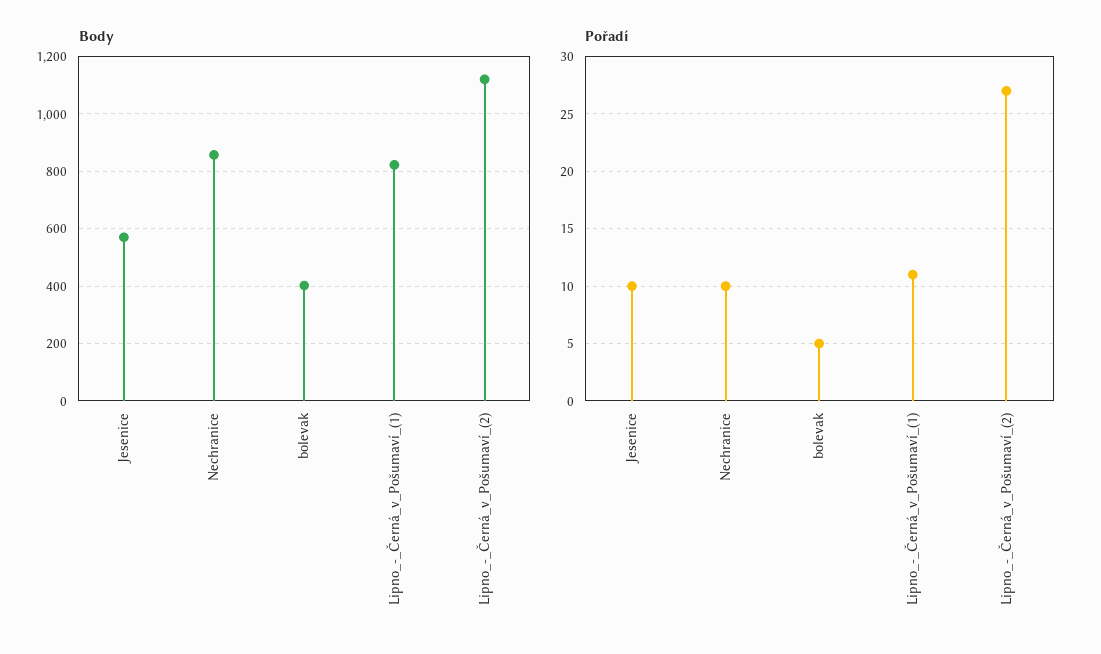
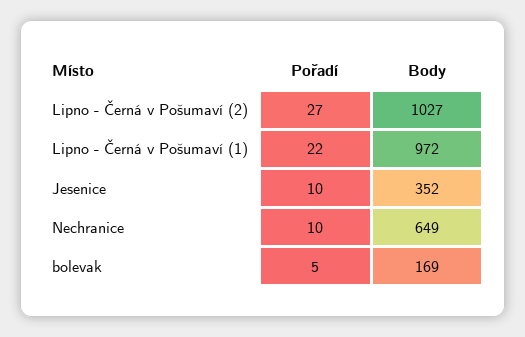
Body, Jesenice: 575 -> 352
Body, Nechranice: 850 -> 649
Body, bolevak: 400 -> 169
Body, Lipno_-_Černá_v_Pošumaví_(1): 825 -> 972
Body, Lipno_-_Černá_v_Pošumaví_(2): 1125 -> 1027
Pořadí, Lipno_-_Černá_v_Pošumaví_(1): 11 -> 22

